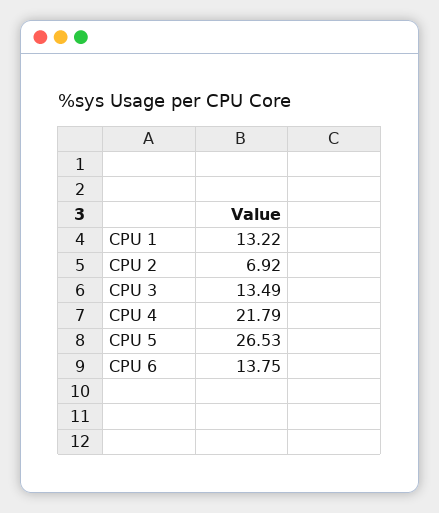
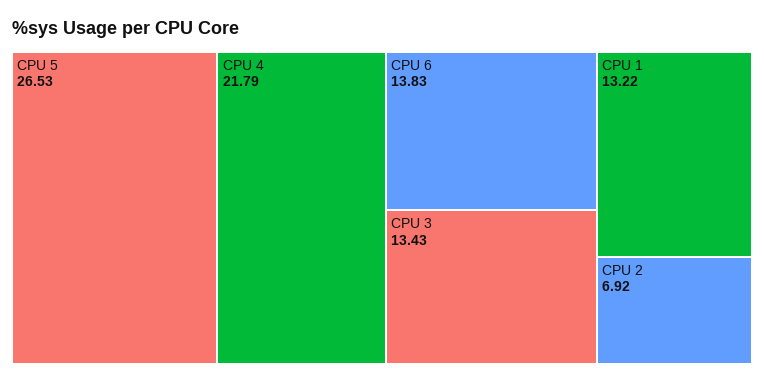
CPU 3: 13.49 -> 13.43
CPU 6: 13.75 -> 13.83

